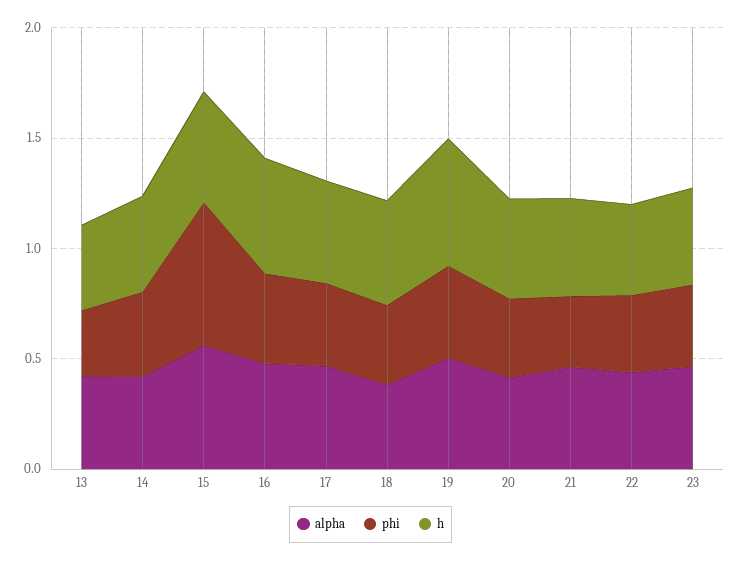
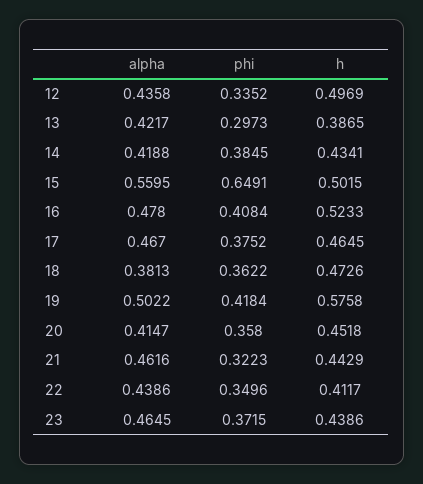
alpha, 12: none -> 0.4358
phi, 12: none -> 0.3352
h, 12: none -> 0.4969

